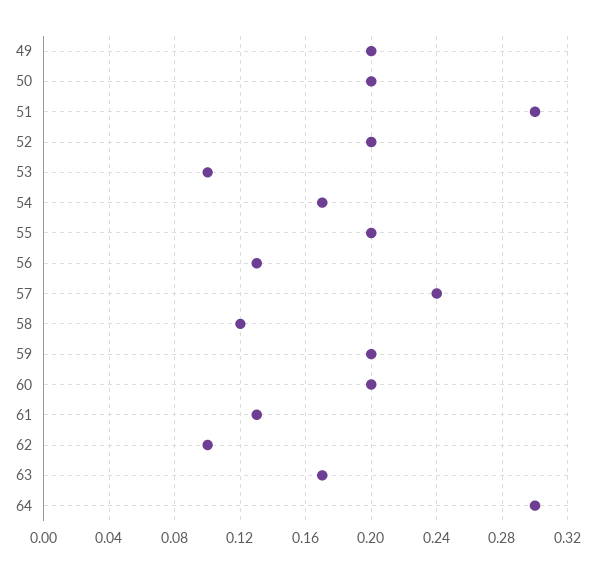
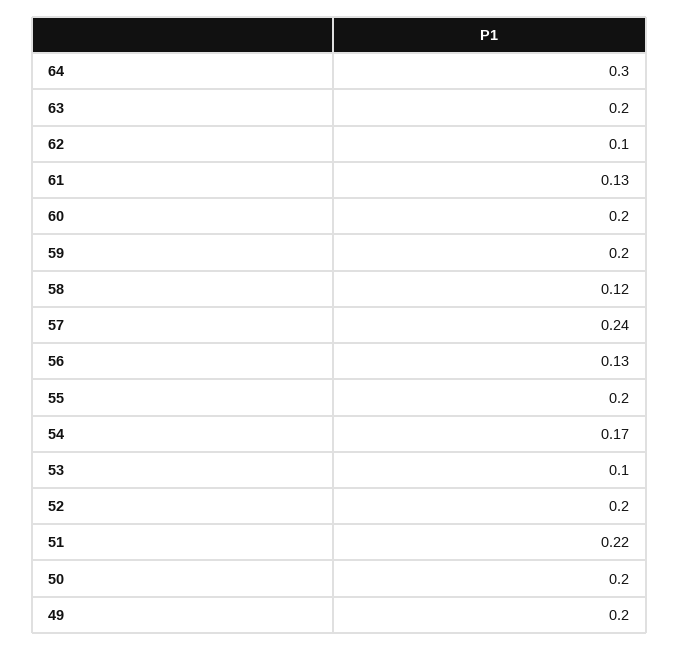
51: 0.3 -> 0.22
63: 0.17 -> 0.2

